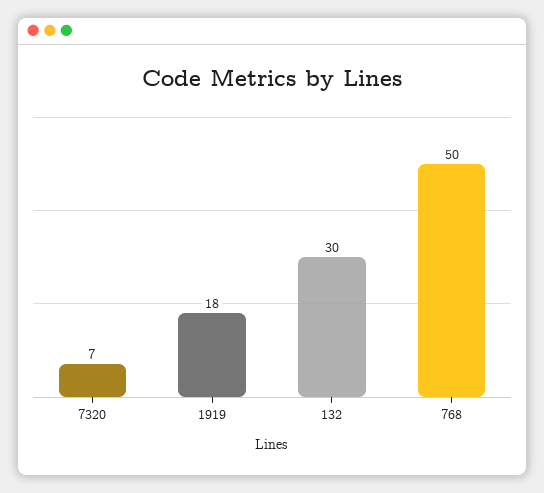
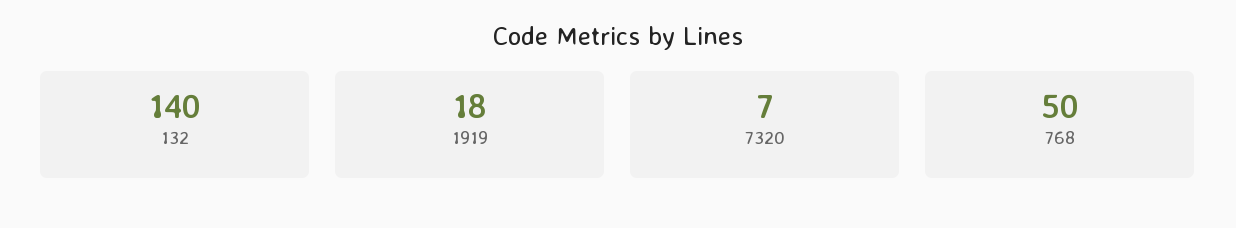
132: 30 -> 140

